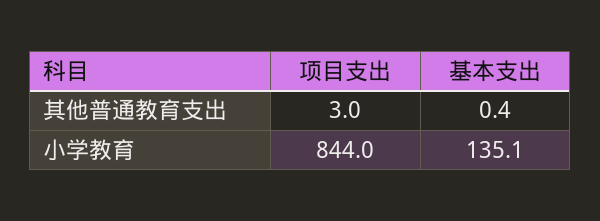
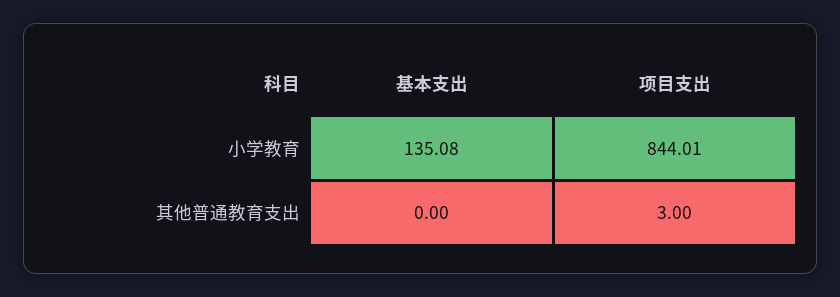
基本支出, 其他普通教育支出: 0.4 -> 0

